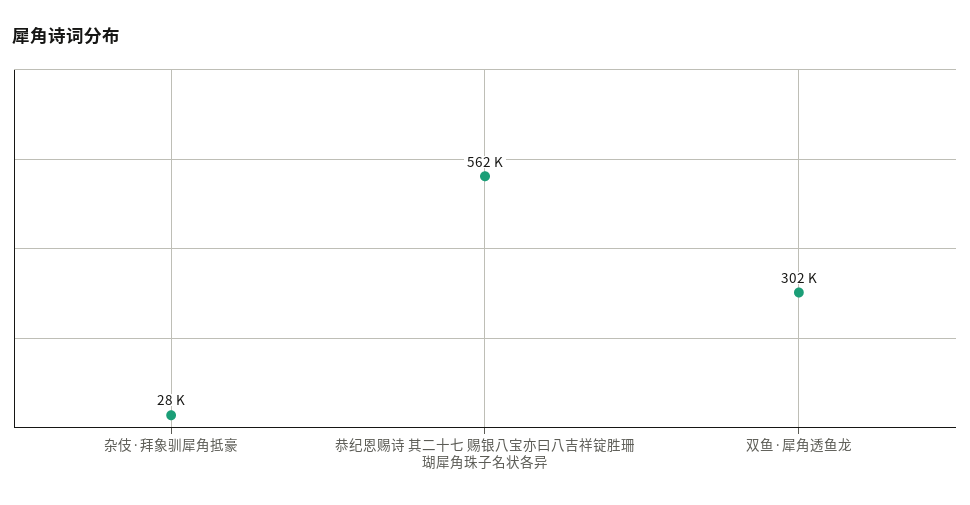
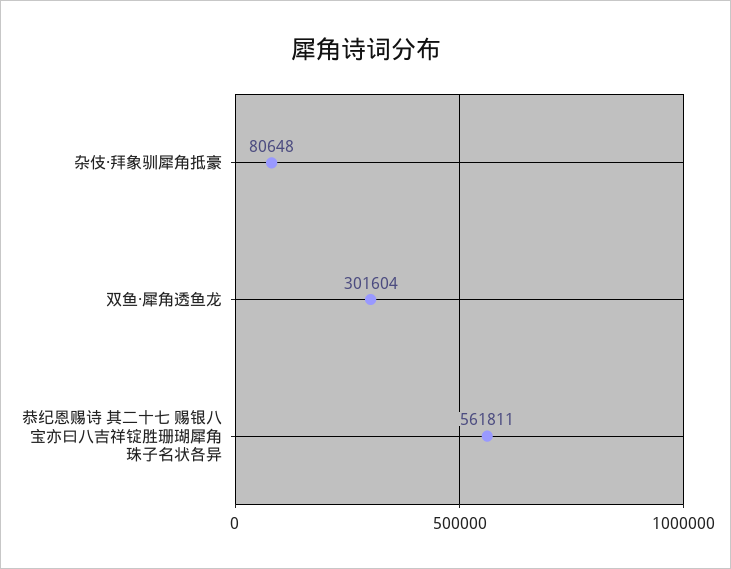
杂伎·拜象驯犀角抵豪: 28000 -> 80648

